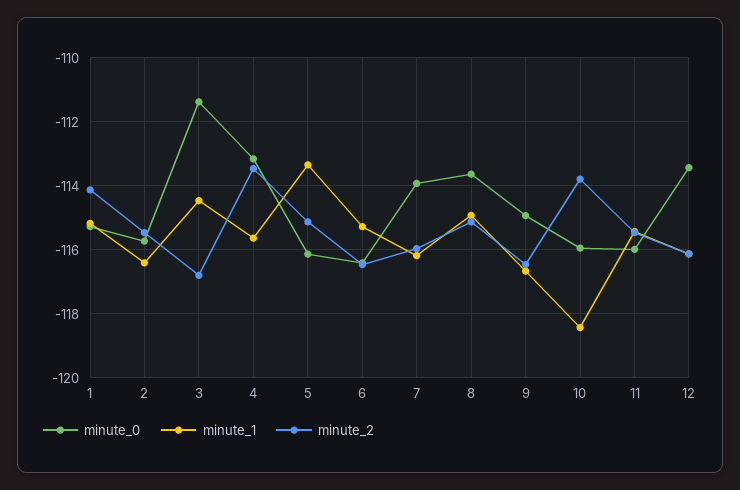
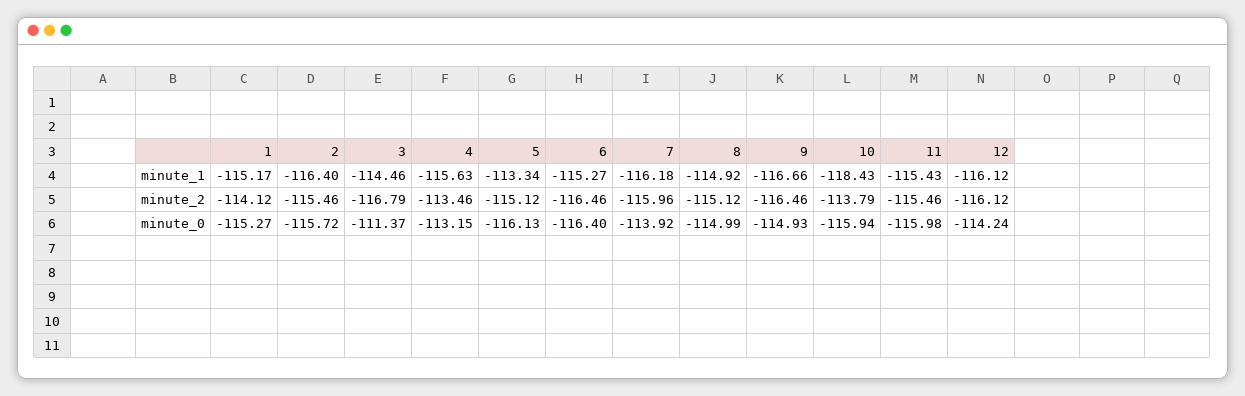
minute_0, 8: -113.6 -> -114.99
minute_0, 12: -113.4 -> -114.24

